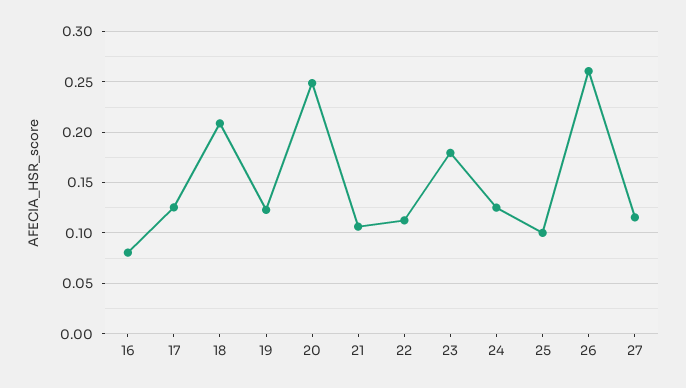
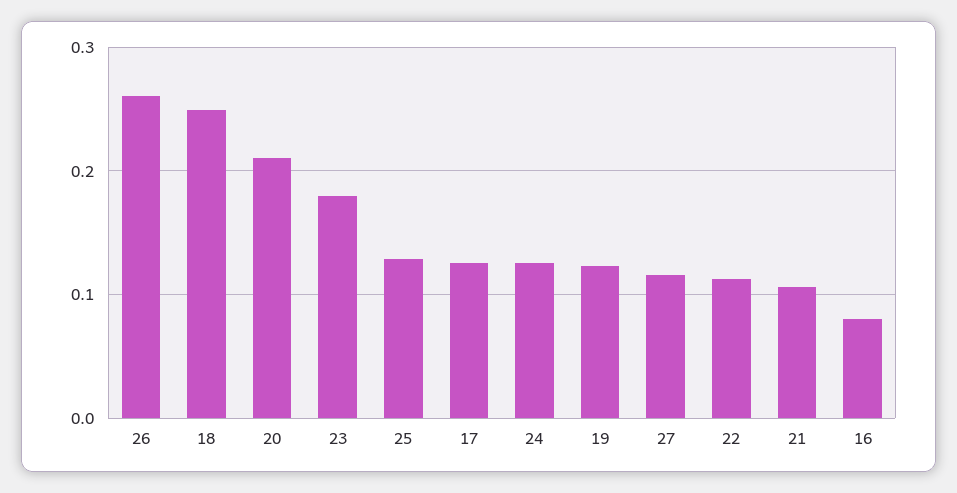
18: 0.21 -> 0.25
20: 0.25 -> 0.21
25: 0.1 -> 0.13

